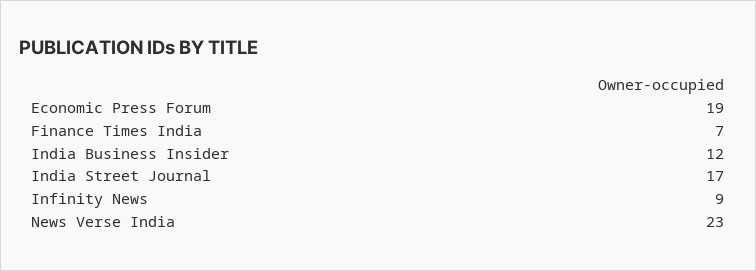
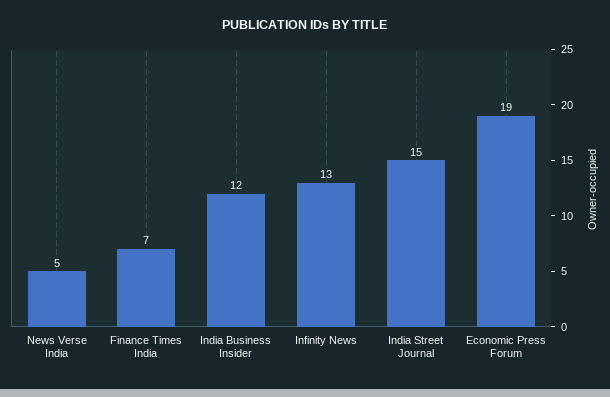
India Street Journal: 17 -> 15
Infinity News: 9 -> 13
News Verse India: 23 -> 5

